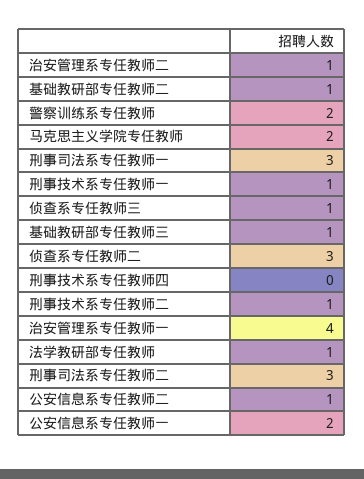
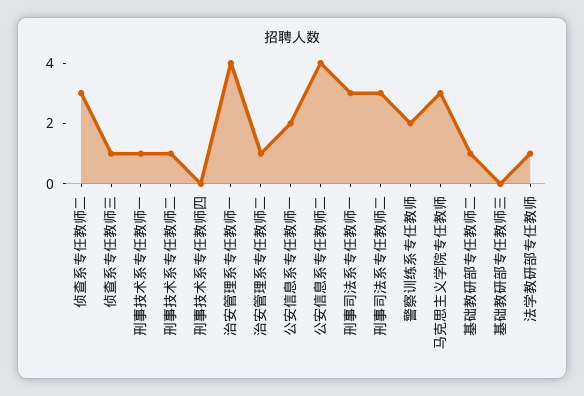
马克思主义学院专任教师: 2 -> 3
基础教研部专任教师三: 1 -> 0
公安信息系专任教师二: 1 -> 4

